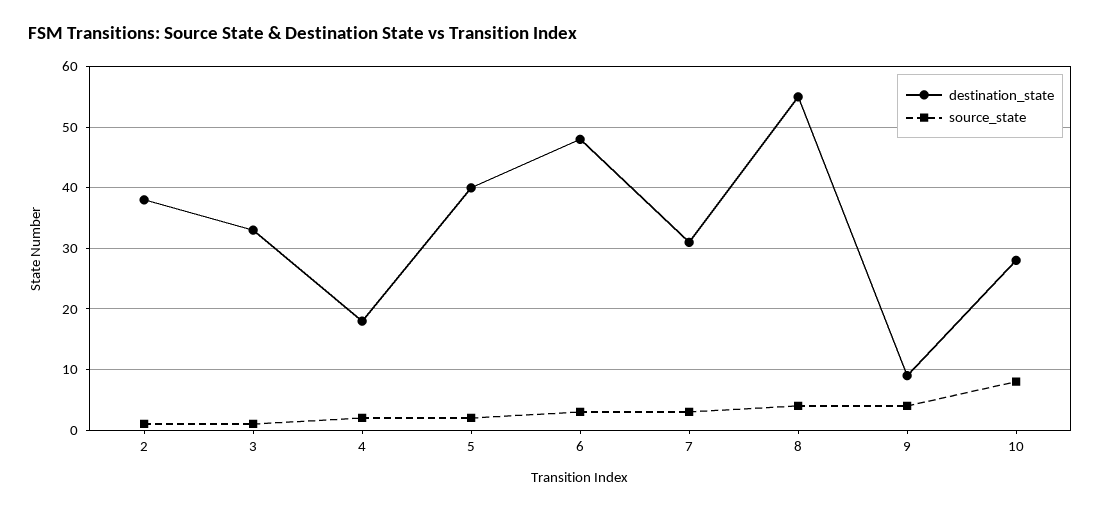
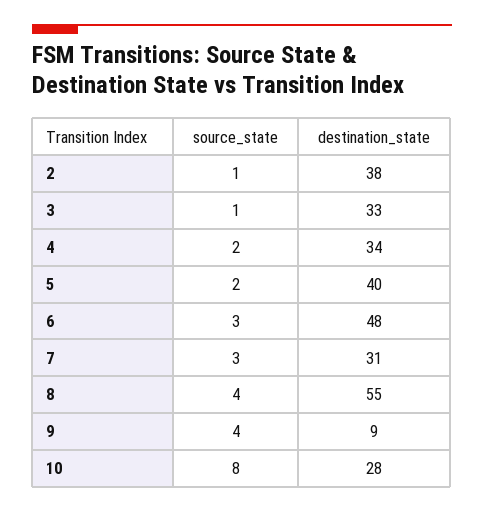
destination_state, 4: 18 -> 34

